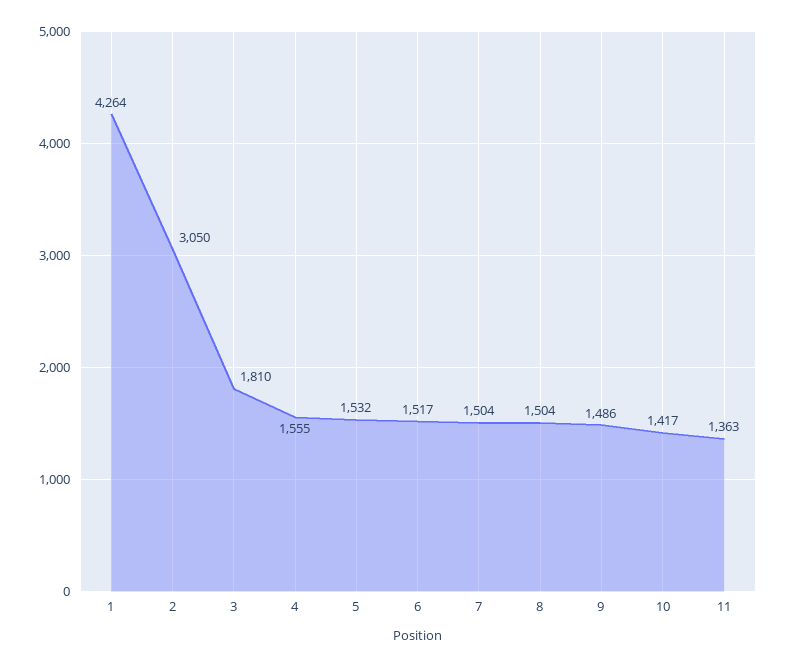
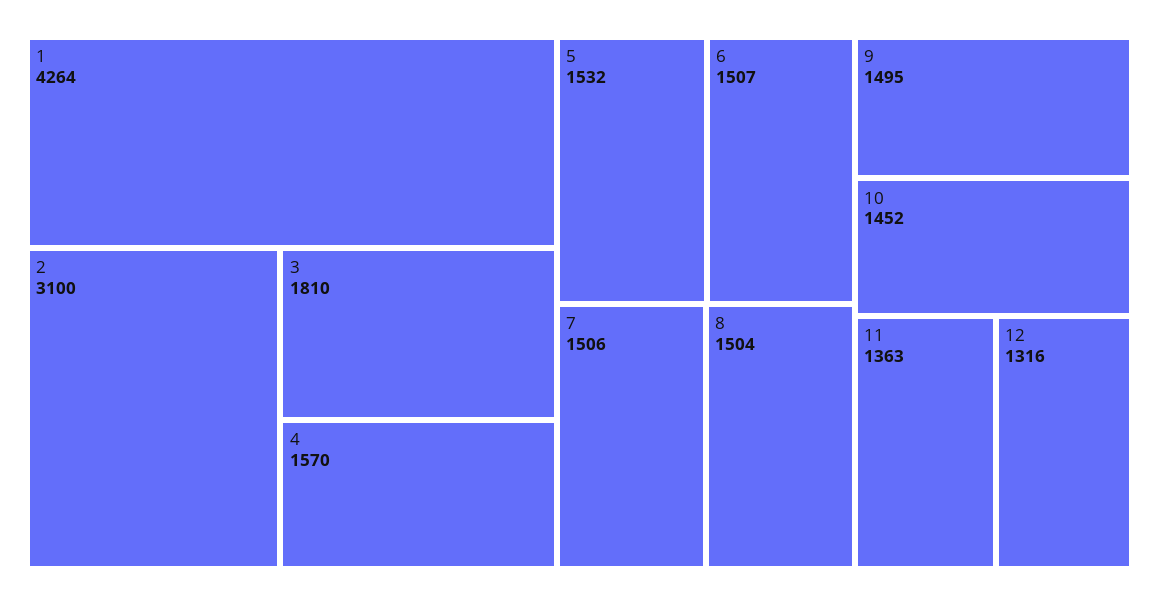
2: 3050 -> 3100
4: 1555 -> 1570
6: 1517 -> 1507
7: 1504 -> 1506
9: 1486 -> 1495
10: 1417 -> 1452
12: none -> 1316

